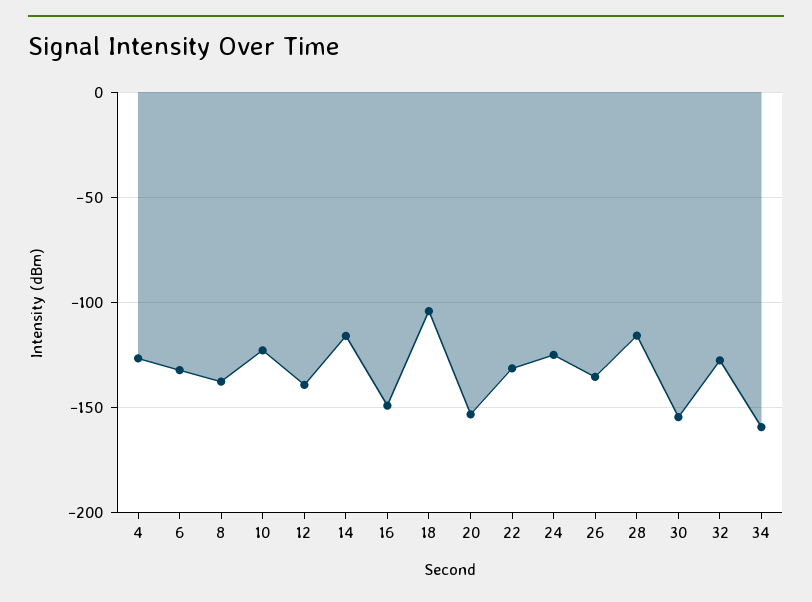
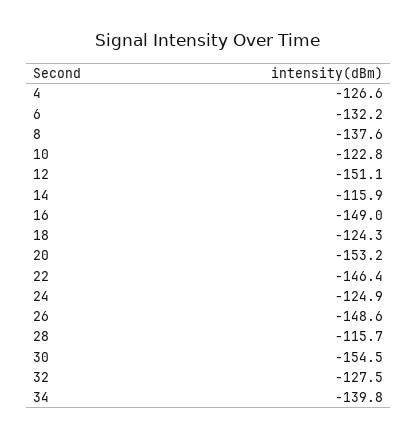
12: -140 -> -151.1
18: -105 -> -124.3
22: -130 -> -146.4
26: -135 -> -148.6
34: -160 -> -139.8

